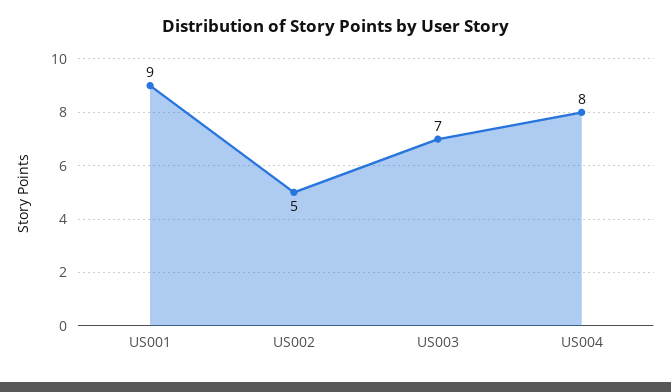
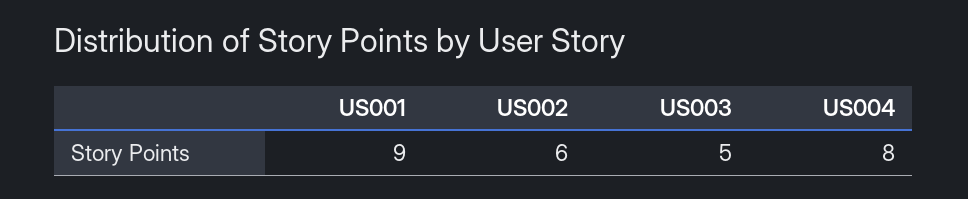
US002: 5 -> 6
US003: 7 -> 5

